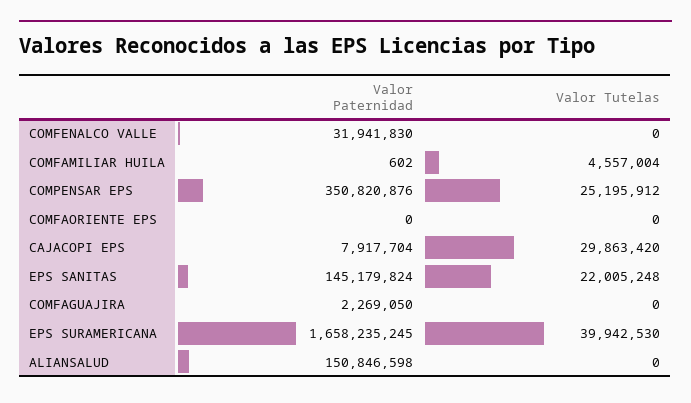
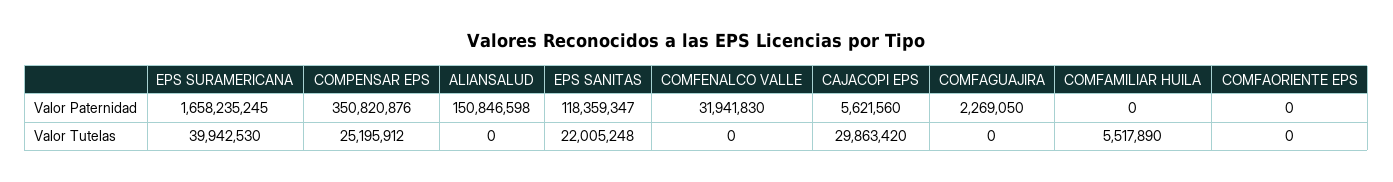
Valor Paternidad, COMFAMILIAR HUILA: 602 -> 0
Valor Tutelas, COMFAMILIAR HUILA: 4557004 -> 5517890
Valor Paternidad, CAJACOPI EPS: 7917704 -> 5621560
Valor Paternidad, EPS SANITAS: 145179824 -> 118359347

